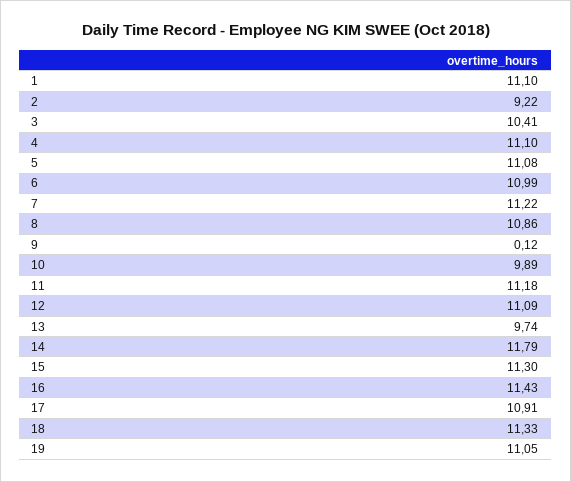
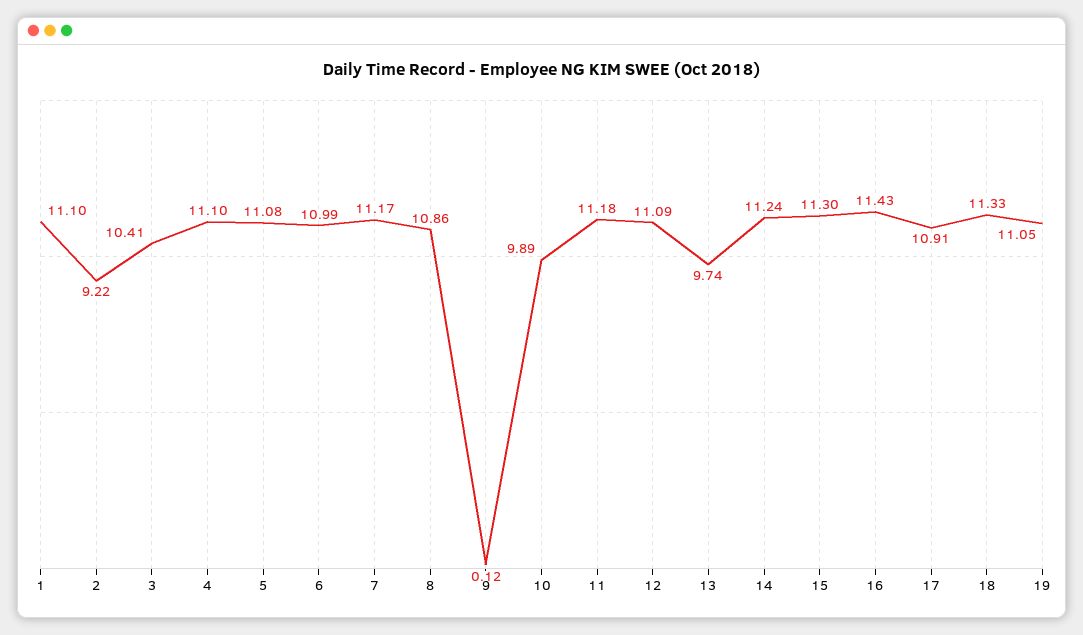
7: 11.22 -> 11.17
14: 11.79 -> 11.24

